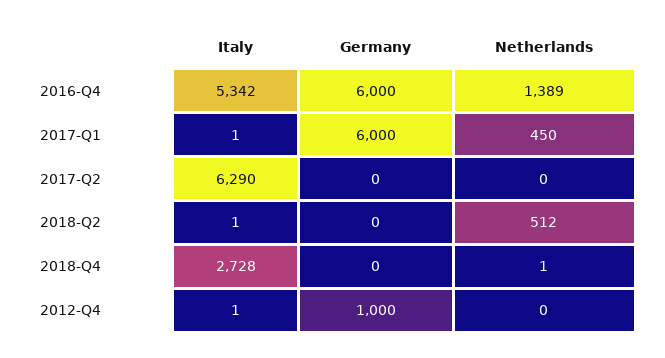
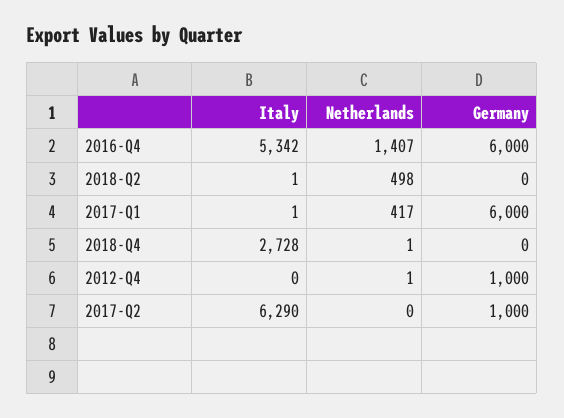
Netherlands, 2016-Q4: 1389 -> 1407
Netherlands, 2017-Q1: 450 -> 417
Germany, 2017-Q2: 0 -> 1000
Netherlands, 2018-Q2: 512 -> 498
Italy, 2012-Q4: 1 -> 0
Netherlands, 2012-Q4: 0 -> 1

